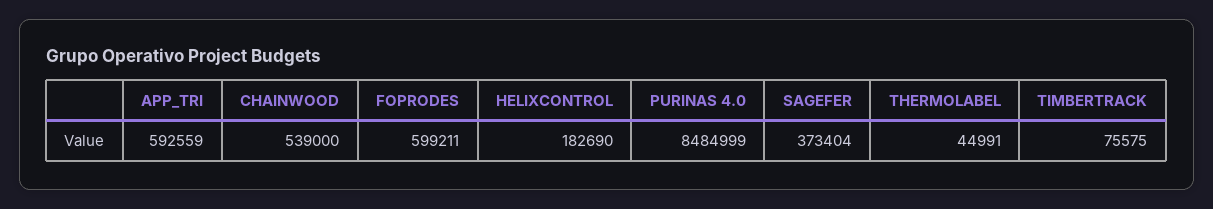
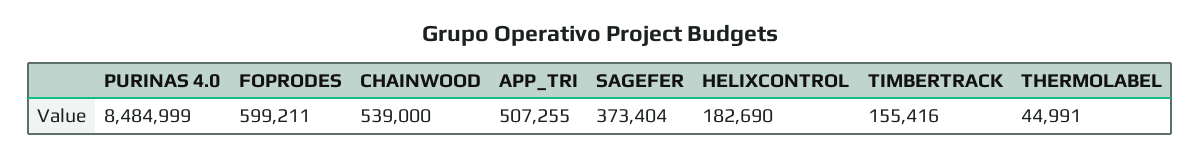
APP_TRI: 592559 -> 507255
TIMBERTRACK: 75575 -> 155416

